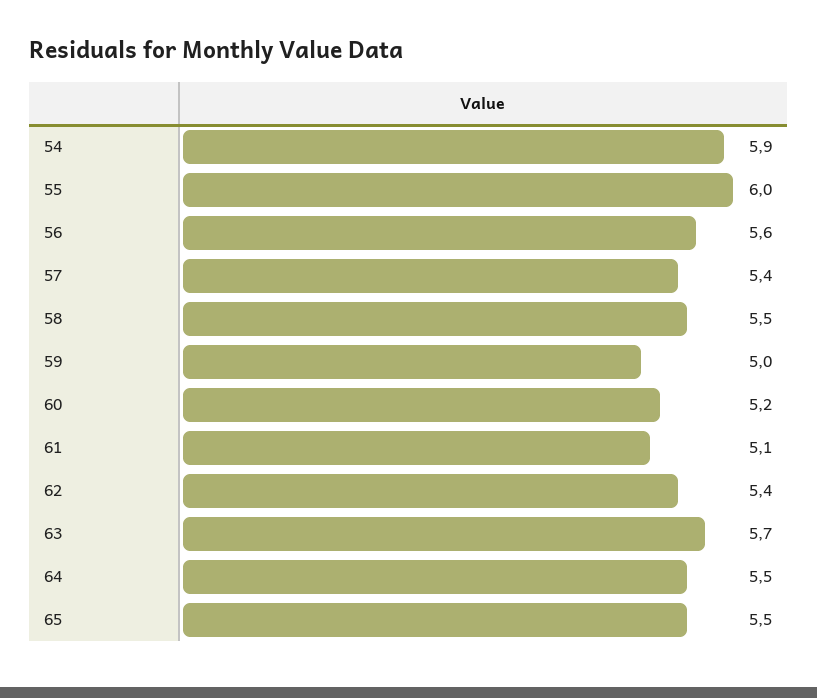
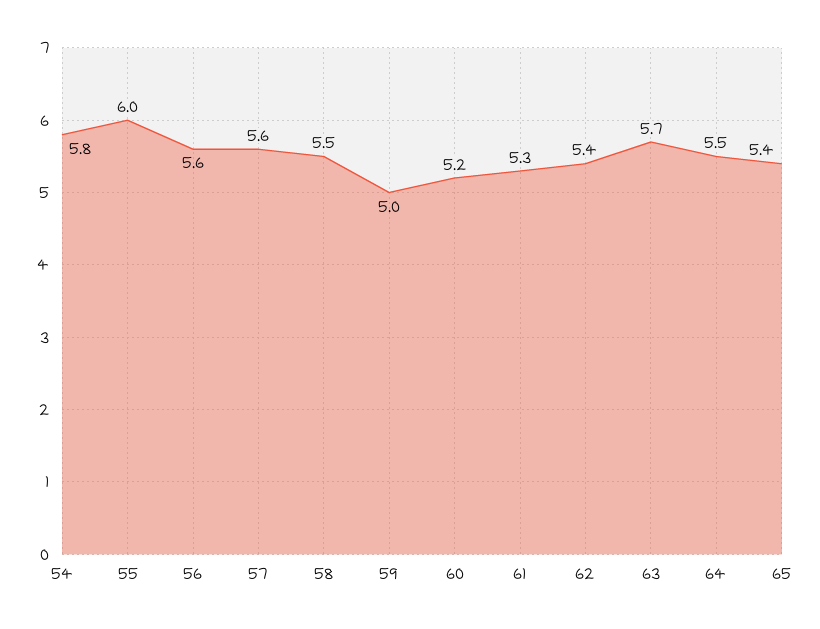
54: 5.9 -> 5.8
57: 5.4 -> 5.6
61: 5.1 -> 5.3
65: 5.5 -> 5.4

